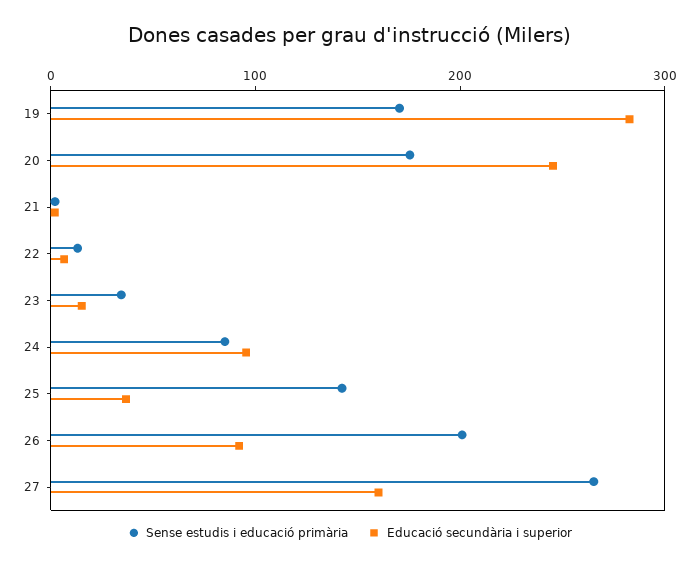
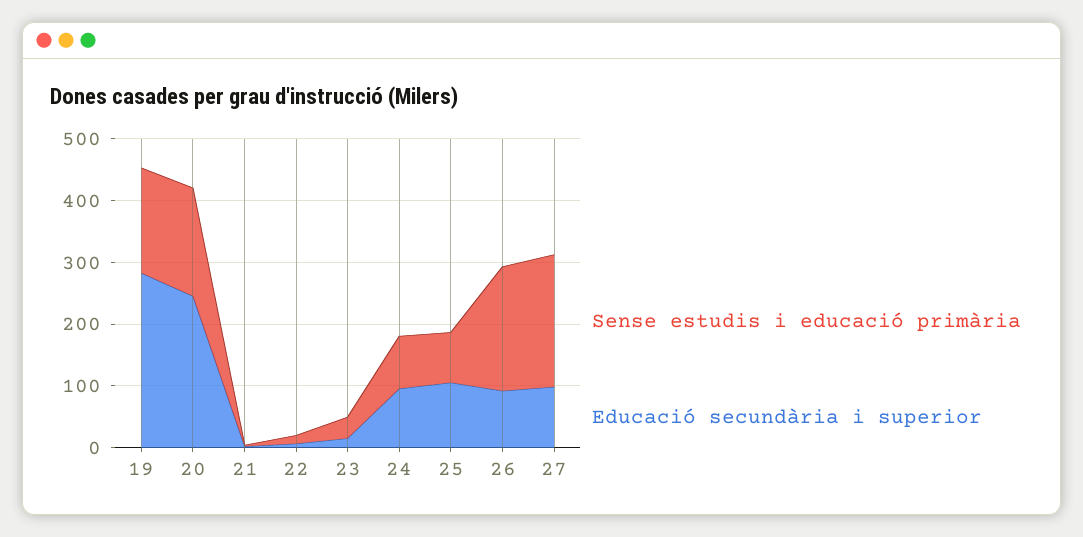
Sense estudis i educació primària, 25: 140 -> 80
Educació secundària i superior, 25: 40 -> 100
Sense estudis i educació primària, 27: 260 -> 220
Educació secundària i superior, 27: 160 -> 100

